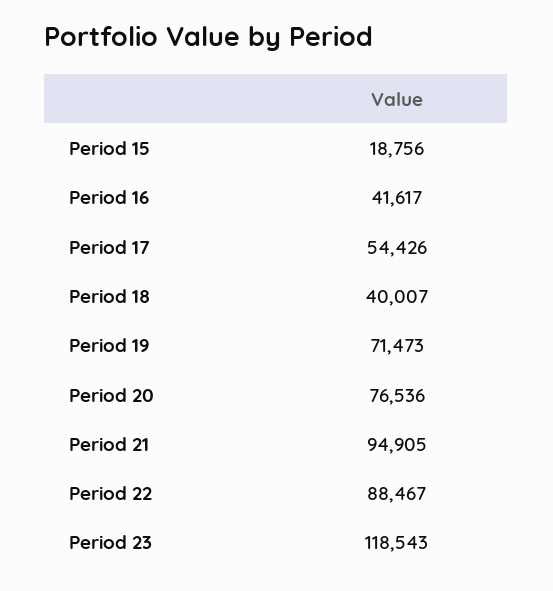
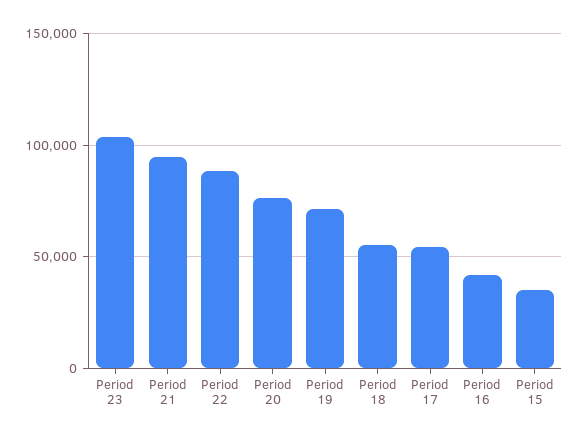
Period 15: 18756 -> 35000
Period 18: 40007 -> 55000
Period 23: 118543 -> 105000

